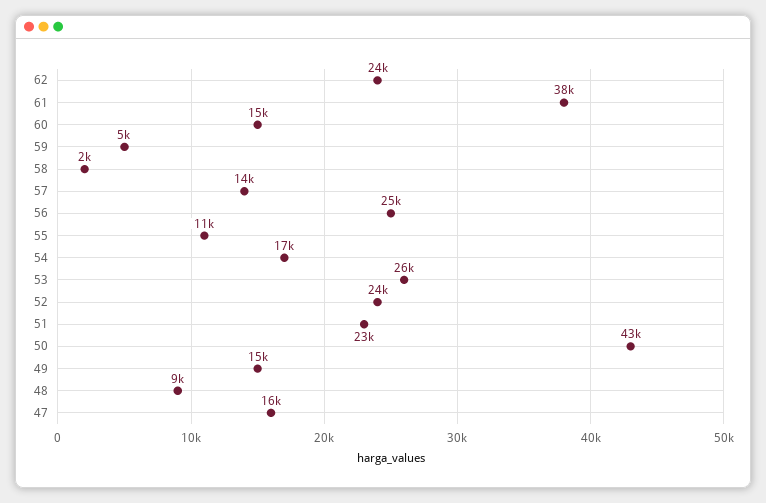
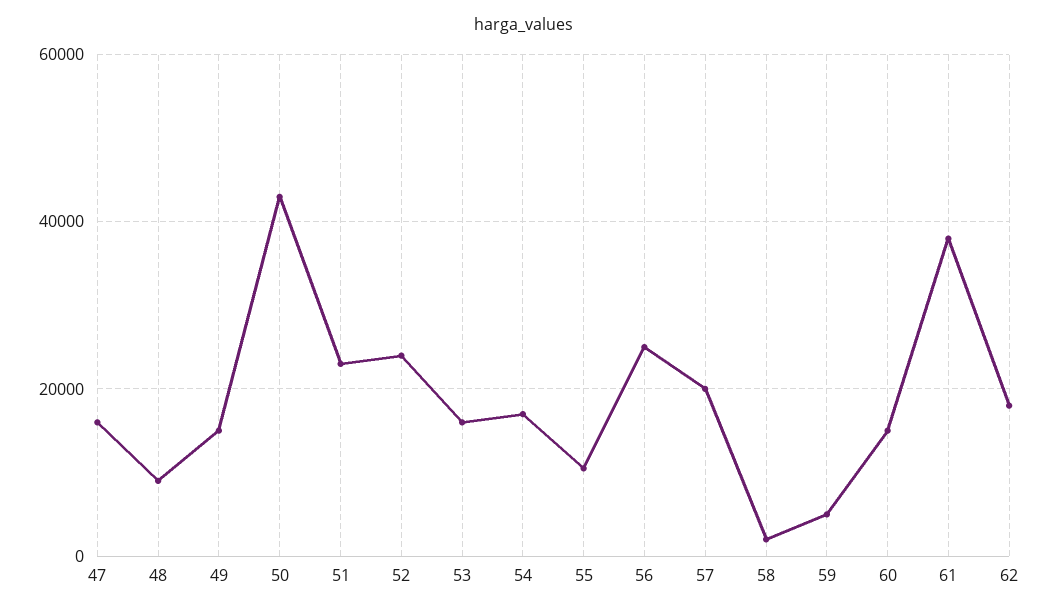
62: 24000 -> 18000
57: 14000 -> 20000
53: 26000 -> 16000

